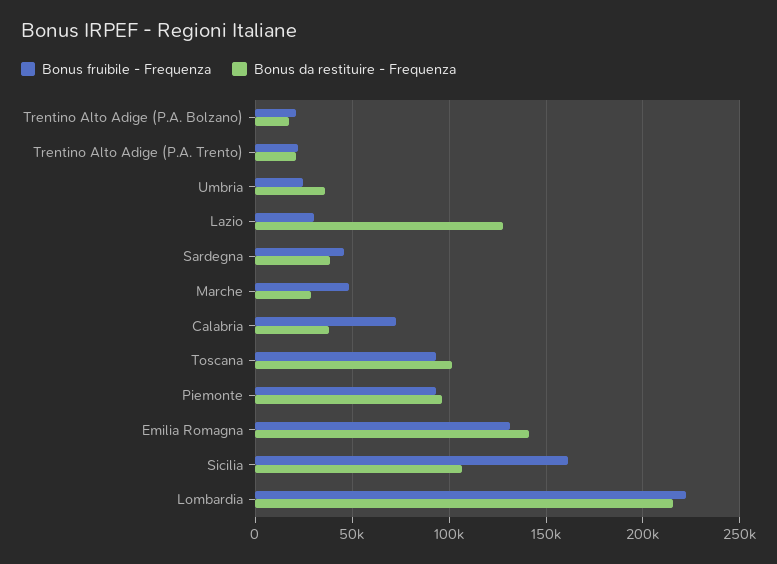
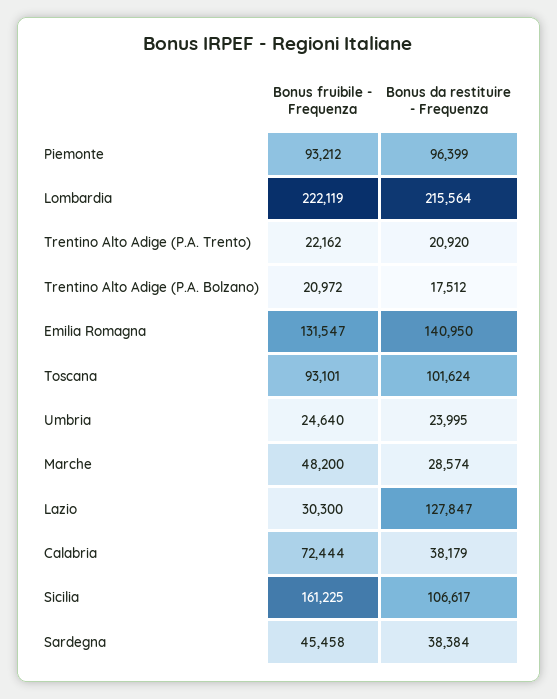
Bonus da restituire - Frequenza, Umbria: 35000 -> 23995

